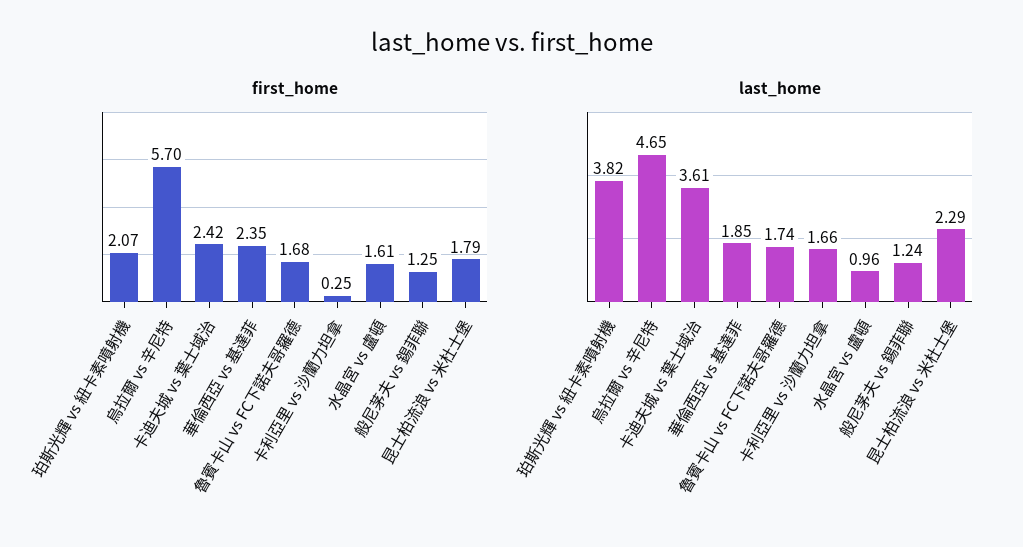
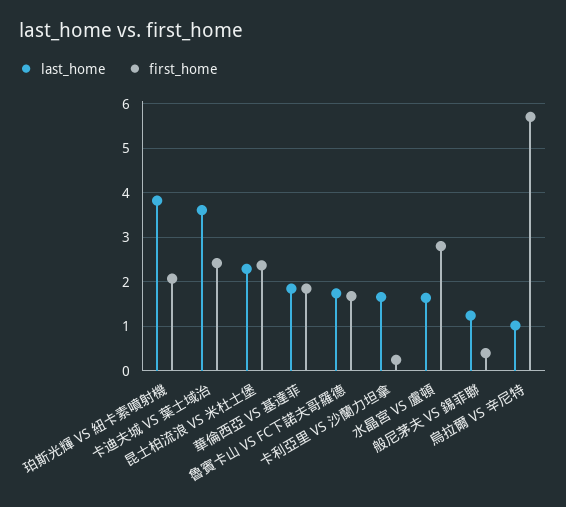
first_home, 華倫西亞 vs 基達菲: 2.35 -> 1.8
first_home, 水晶宮 vs 盧頓: 1.61 -> 2.8
first_home, 般尼茅夫 vs 錫菲聯: 1.25 -> 0.4
first_home, 昆士柏流浪 vs 米杜士堡: 1.79 -> 2.4
last_home, 烏拉爾 vs 辛尼特: 4.65 -> 1
last_home, 水晶宮 vs 盧頓: 0.96 -> 1.6

